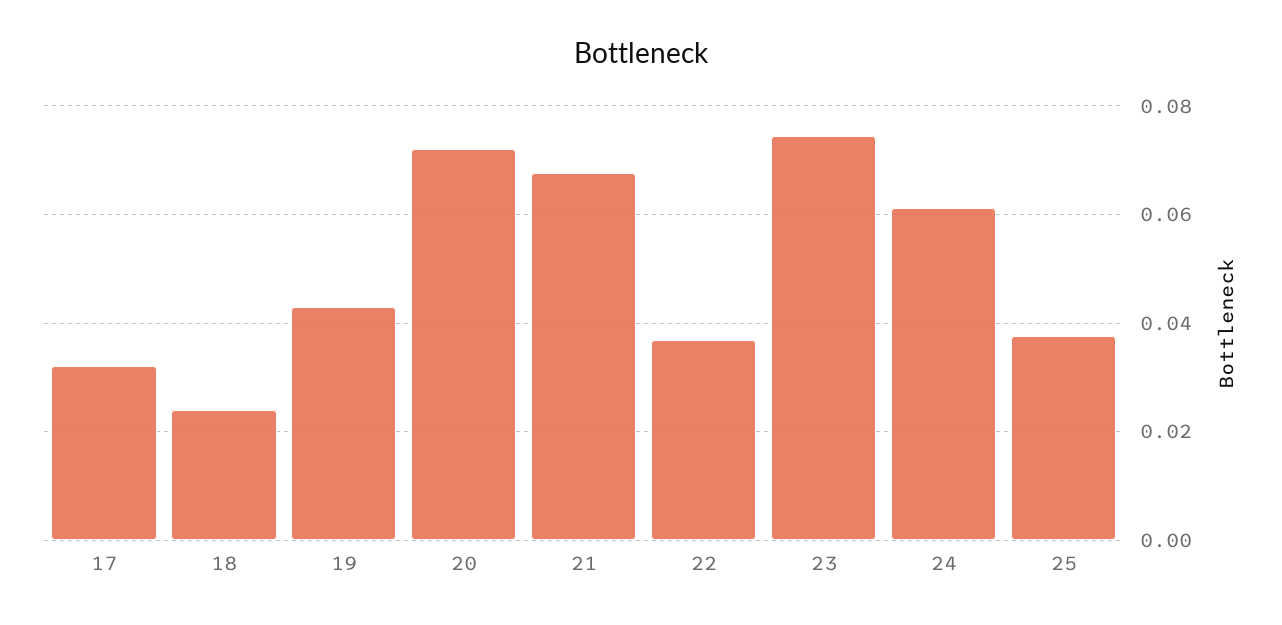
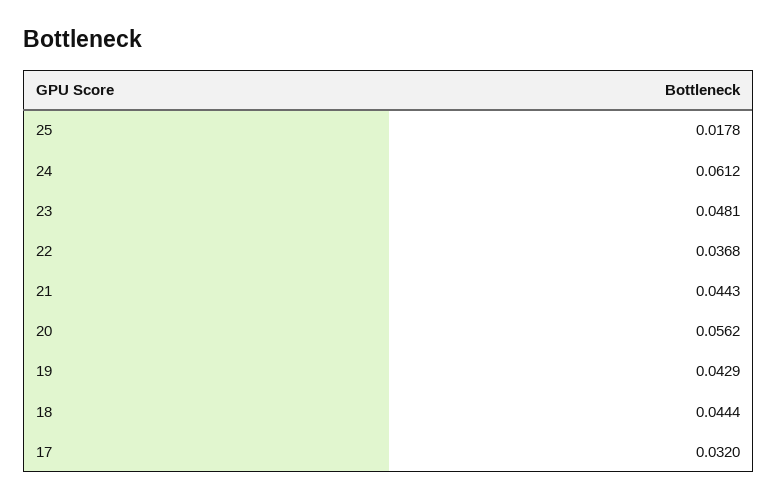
18: 0.024 -> 0.0444
20: 0.072 -> 0.0562
21: 0.068 -> 0.0443
23: 0.074 -> 0.0481
25: 0.038 -> 0.0178

